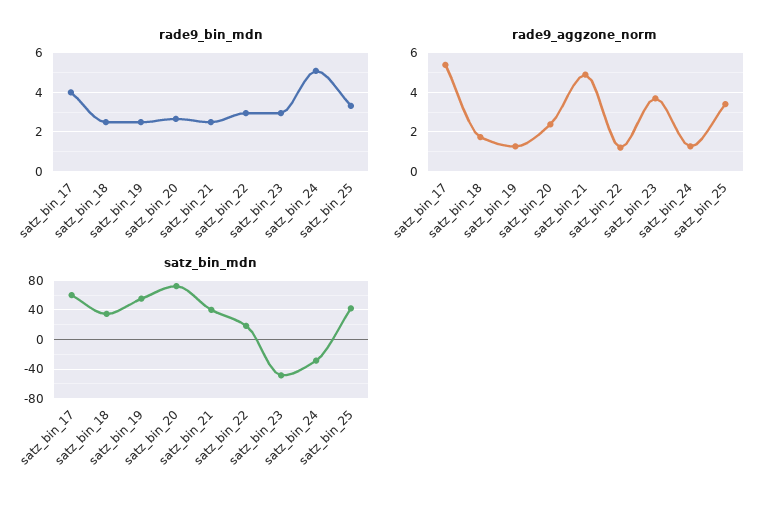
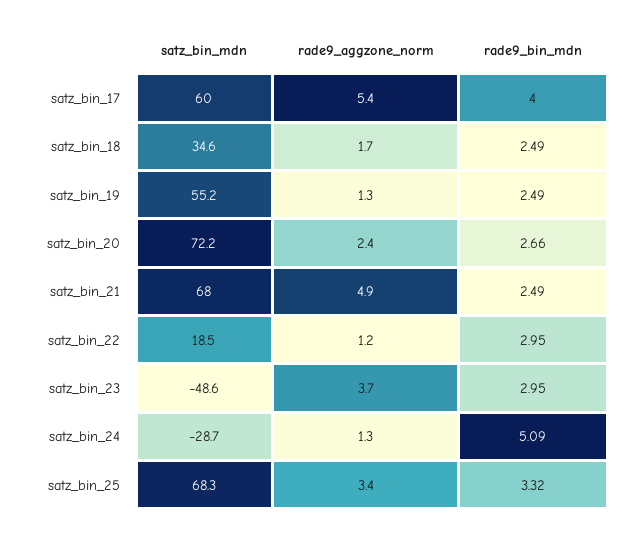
satz_bin_mdn, satz_bin_21: 40 -> 68
satz_bin_mdn, satz_bin_25: 40 -> 68.3

